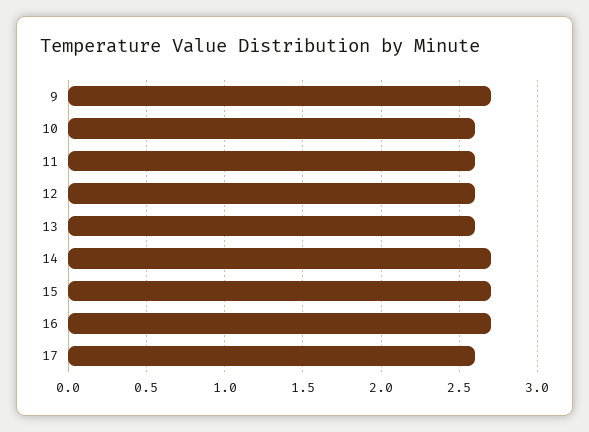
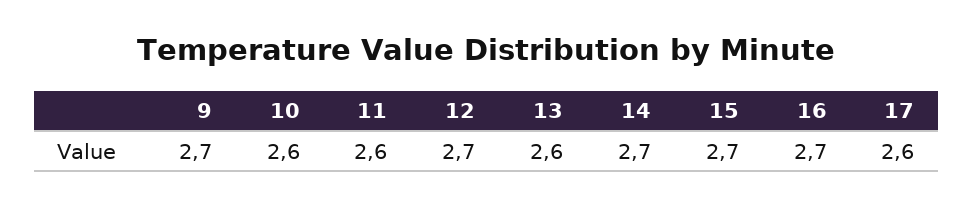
12: 2.6 -> 2.7

